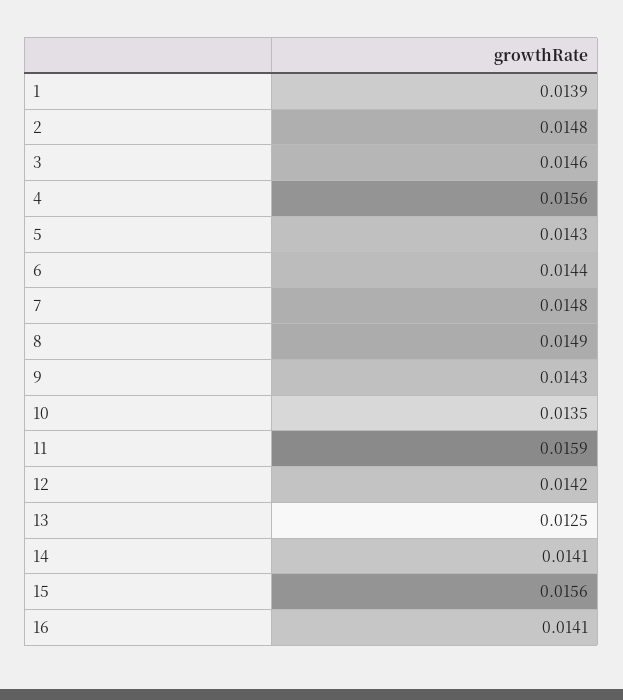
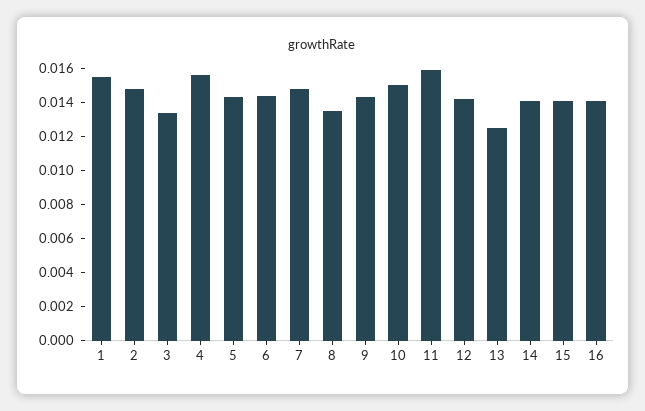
1: 0.0139 -> 0.0155
3: 0.0146 -> 0.0135
8: 0.0149 -> 0.0135
10: 0.0135 -> 0.015
15: 0.0156 -> 0.014

